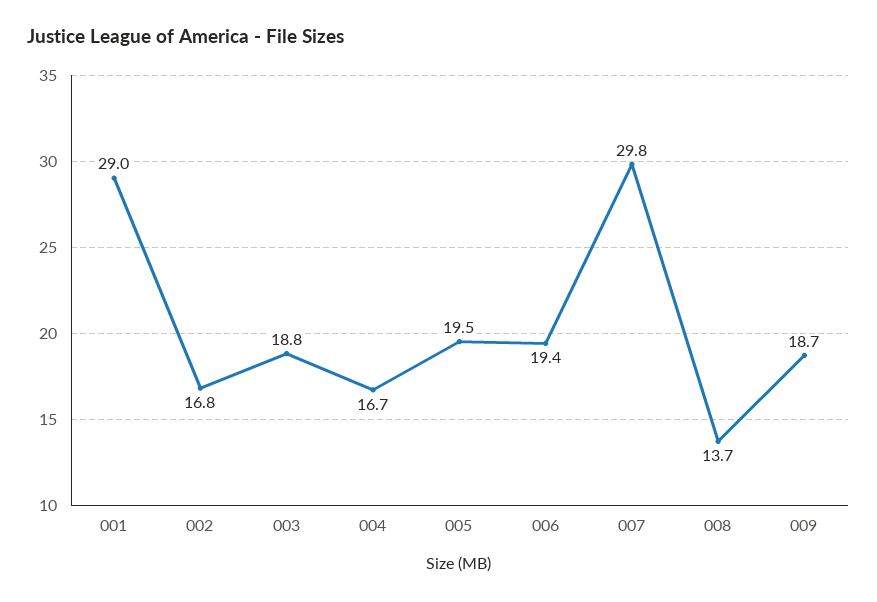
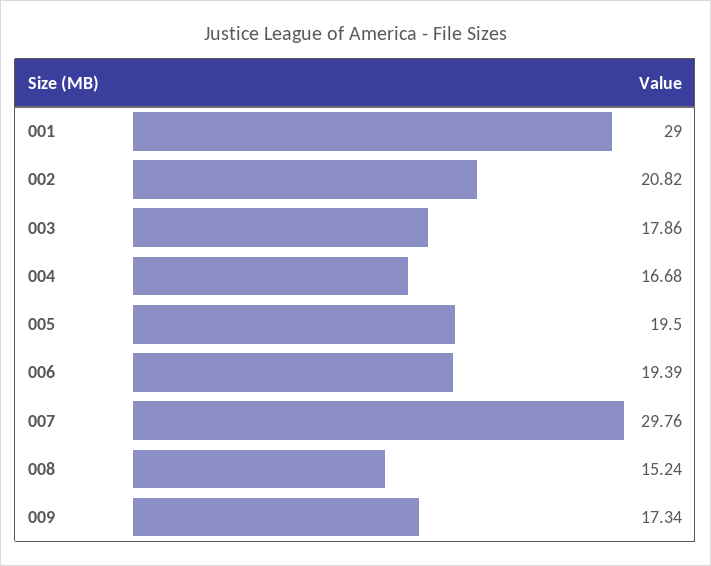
002: 16.8 -> 20.82
003: 18.8 -> 17.86
008: 13.7 -> 15.24
009: 18.7 -> 17.34

